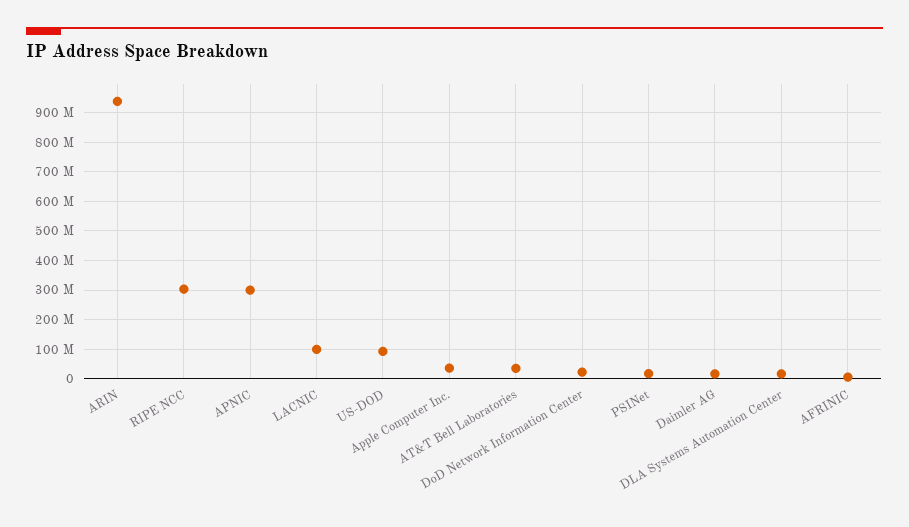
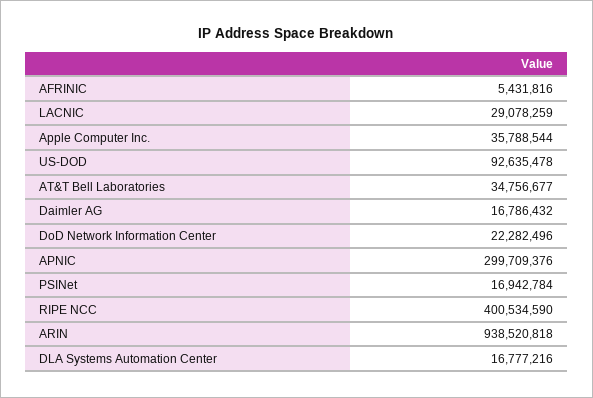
RIPE NCC: 300000000 -> 400534590
LACNIC: 100000000 -> 29078259

